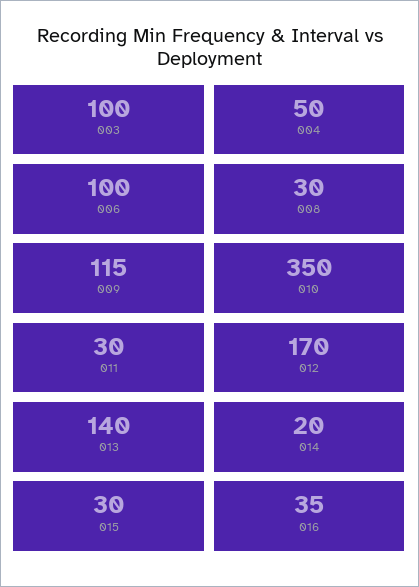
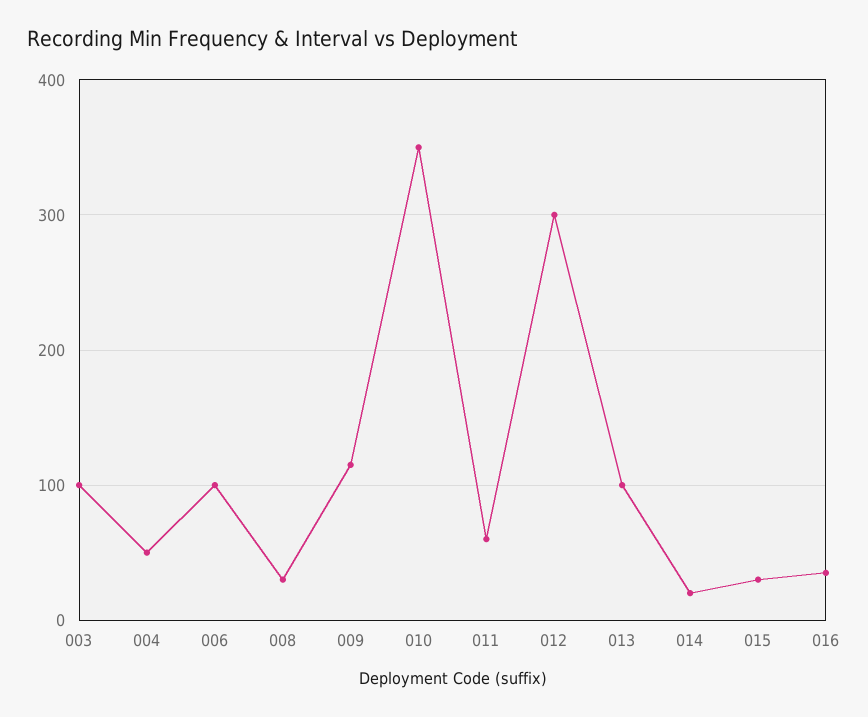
011: 30 -> 60
012: 170 -> 300
013: 140 -> 100

